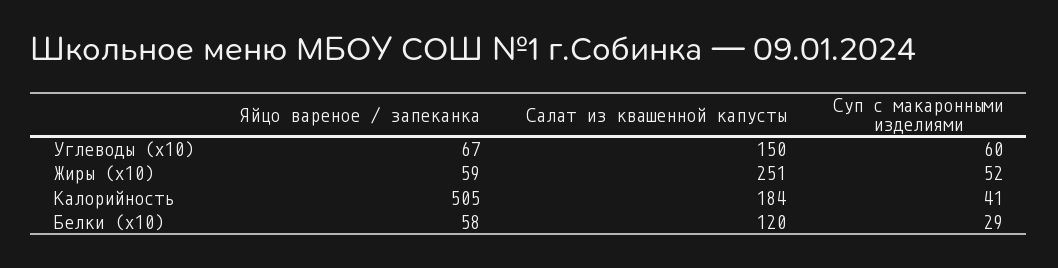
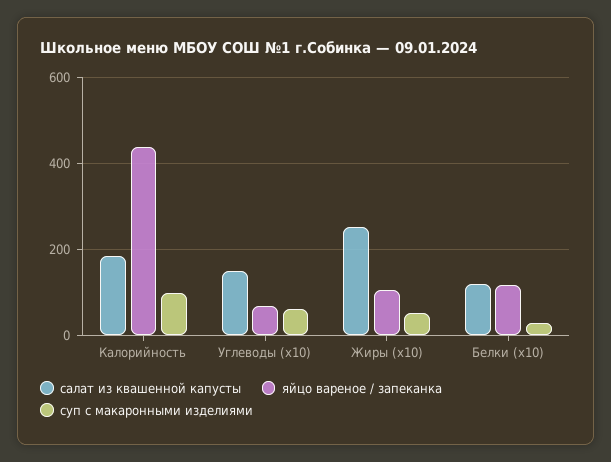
Яйцо вареное / запеканка, Жиры (x10): 59 -> 100
Яйцо вареное / запеканка, Калорийность: 505 -> 440
Суп с макаронными изделиями, Калорийность: 41 -> 100
Яйцо вареное / запеканка, Белки (x10): 58 -> 120

